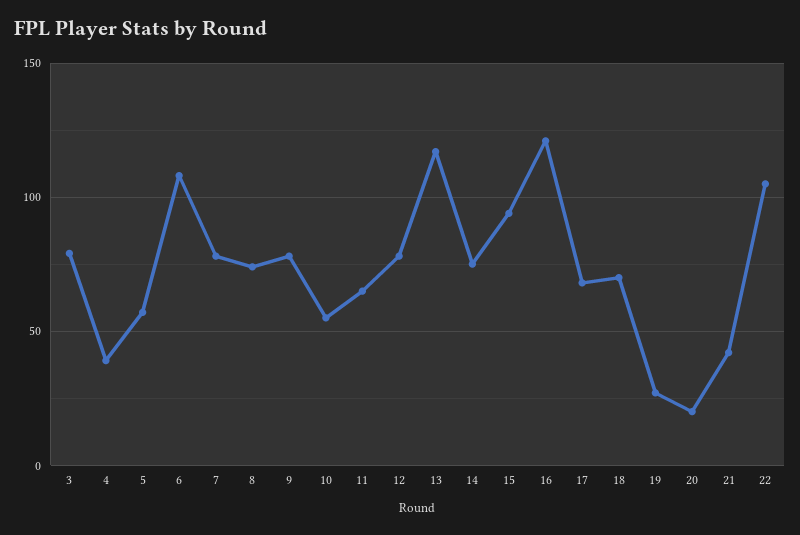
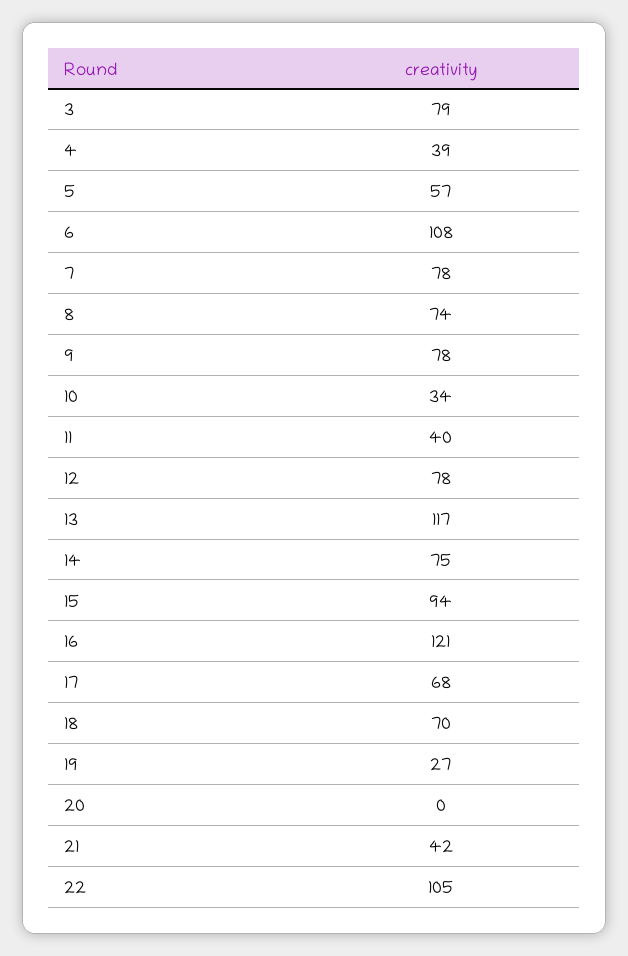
10: 55 -> 34
11: 65 -> 40
20: 20 -> 0

